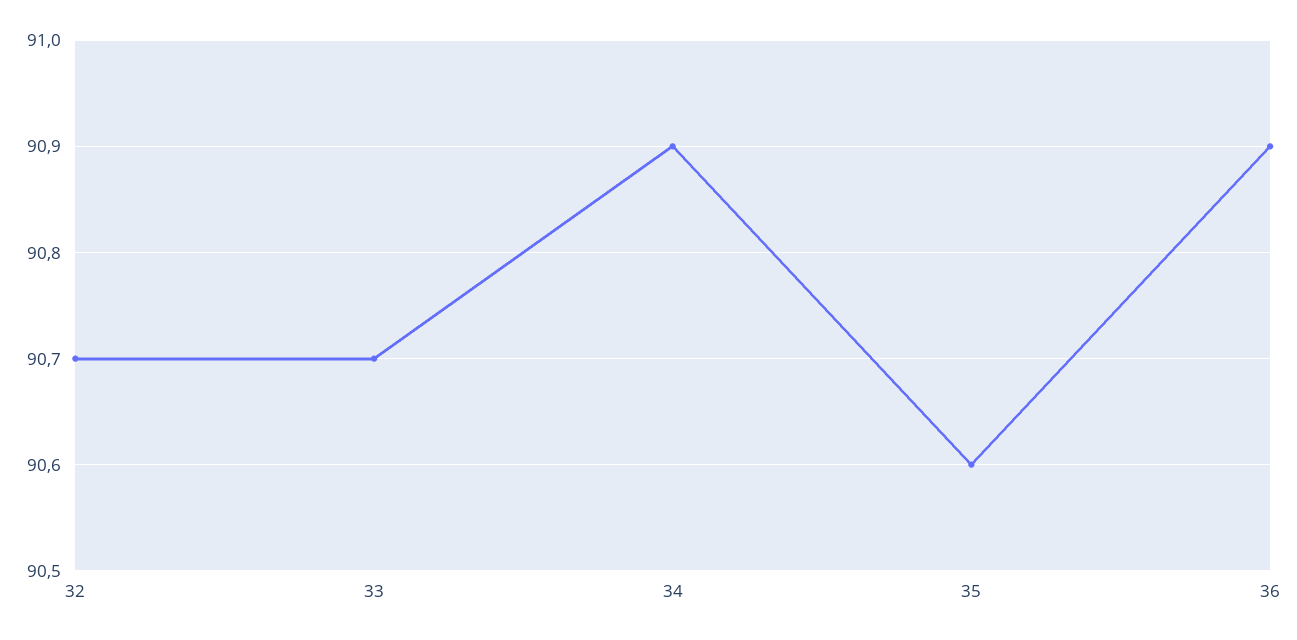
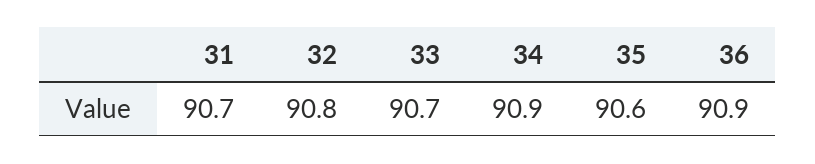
32: 90.7 -> 90.8
31: none -> 90.7

